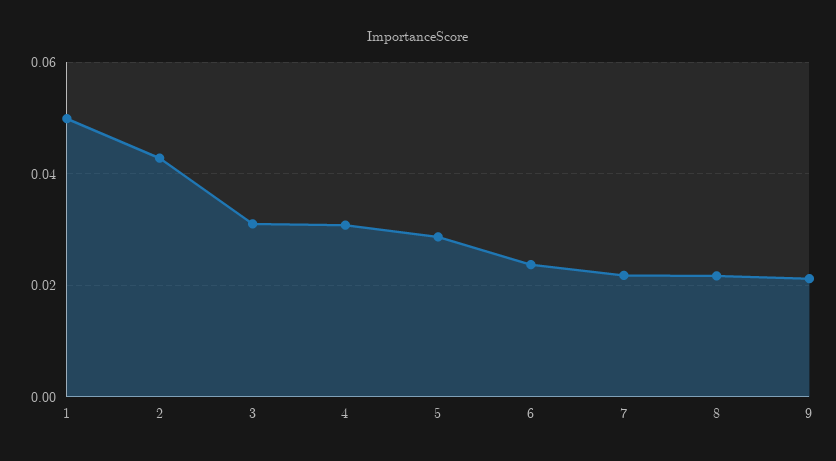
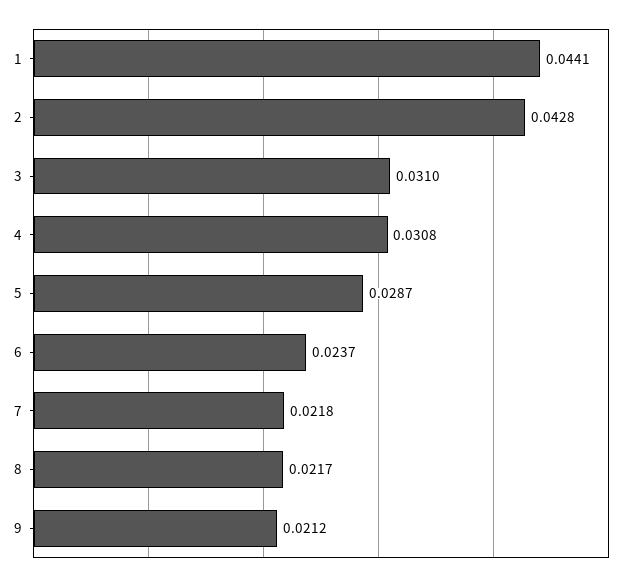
1: 0.05 -> 0.0441

